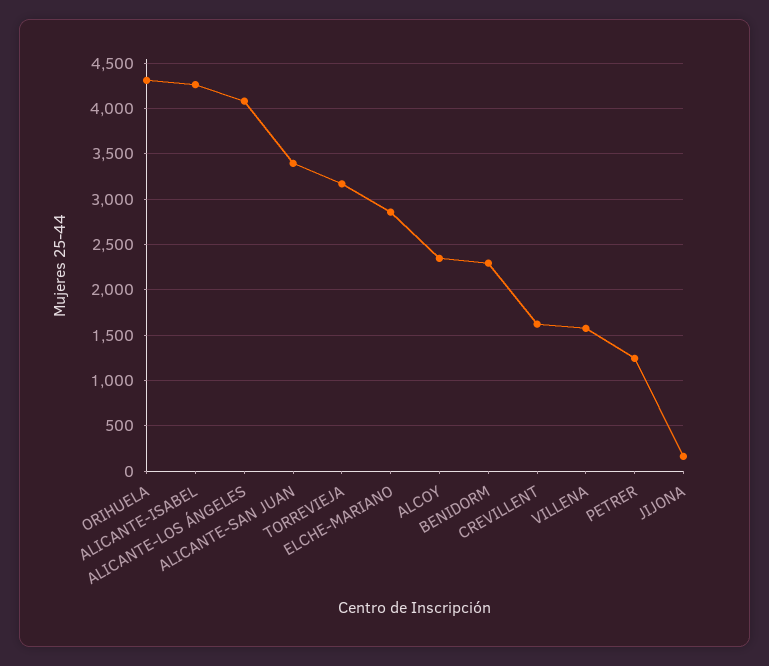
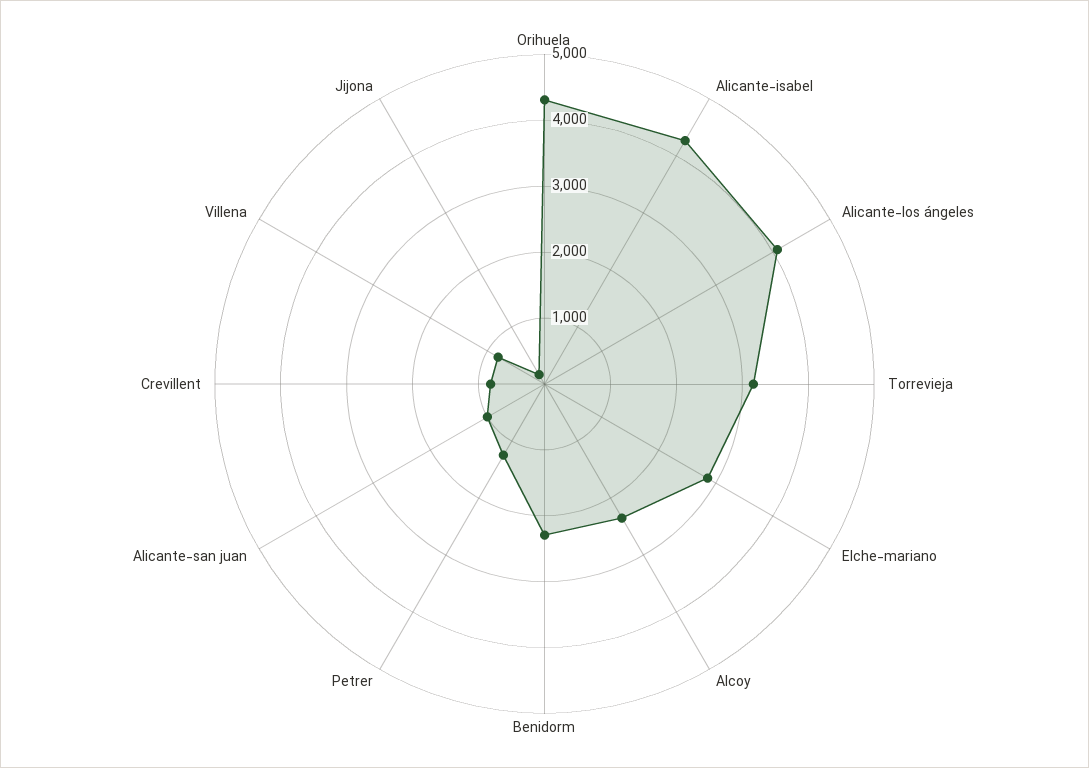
ALICANTE-SAN JUAN: 3400 -> 1000
CREVILLENT: 1600 -> 800
VILLENA: 1600 -> 800

